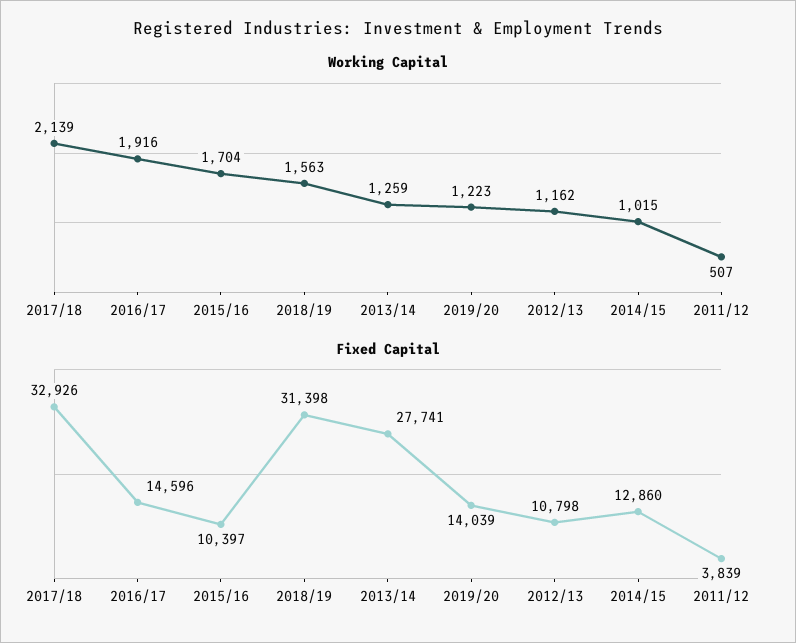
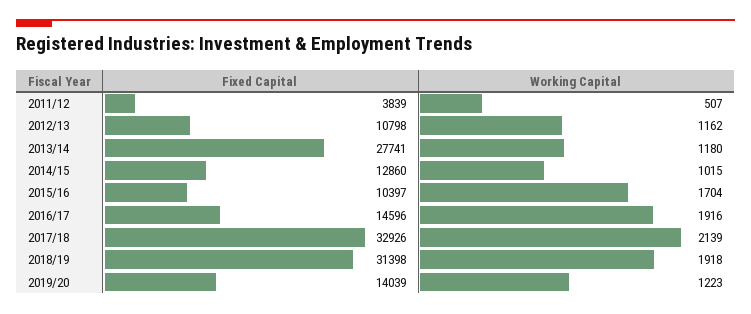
Working Capital, 2018/19: 1563 -> 1918
Working Capital, 2013/14: 1259 -> 1180

